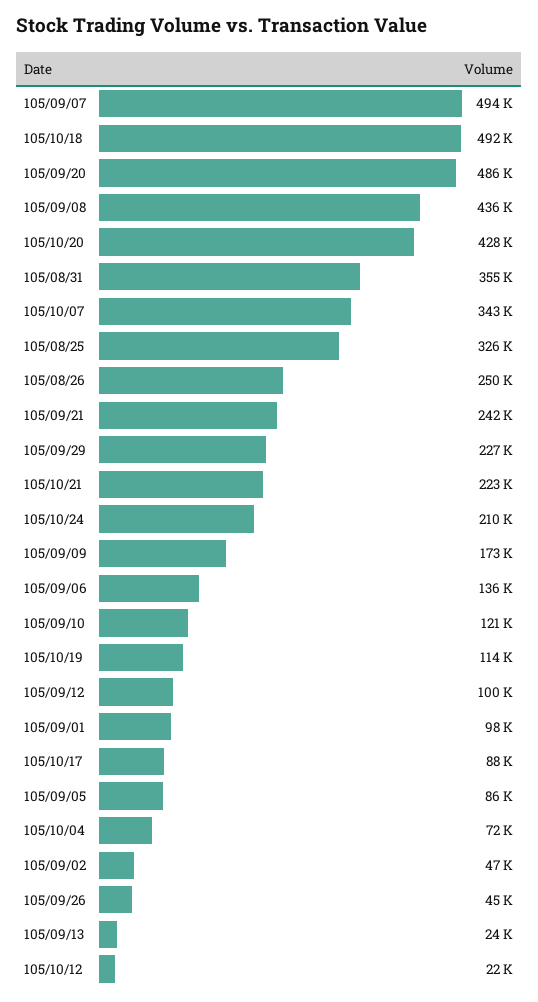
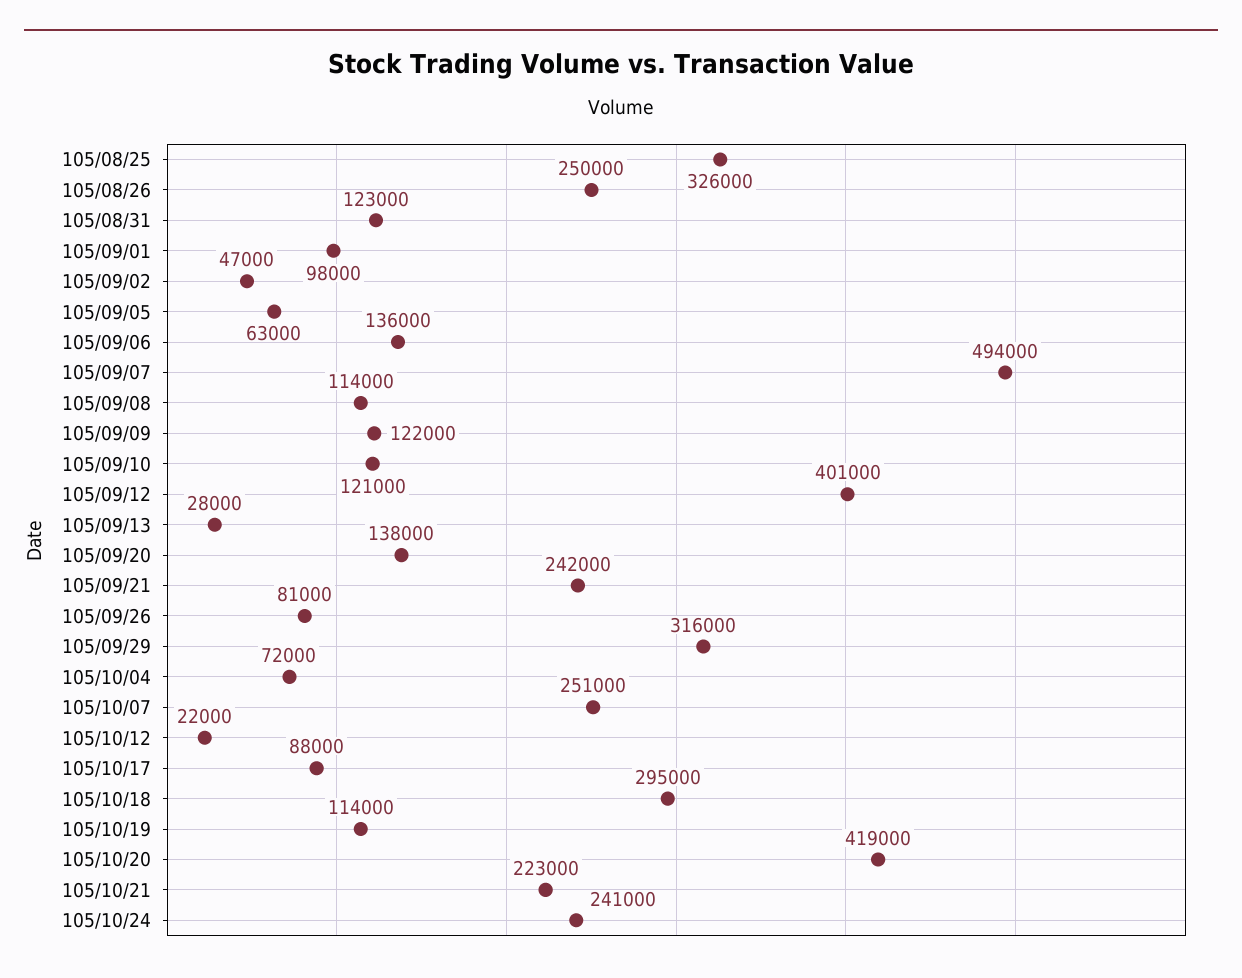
105/10/18: 492000 -> 295000
105/09/20: 486000 -> 138000
105/09/08: 436000 -> 114000
105/10/20: 428000 -> 419000
105/08/31: 355000 -> 123000
105/10/07: 343000 -> 251000
105/09/29: 227000 -> 316000
105/10/24: 210000 -> 241000
105/09/09: 173000 -> 122000
105/09/12: 100000 -> 401000
105/09/05: 86000 -> 63000
105/09/26: 45000 -> 81000
105/09/13: 24000 -> 28000

